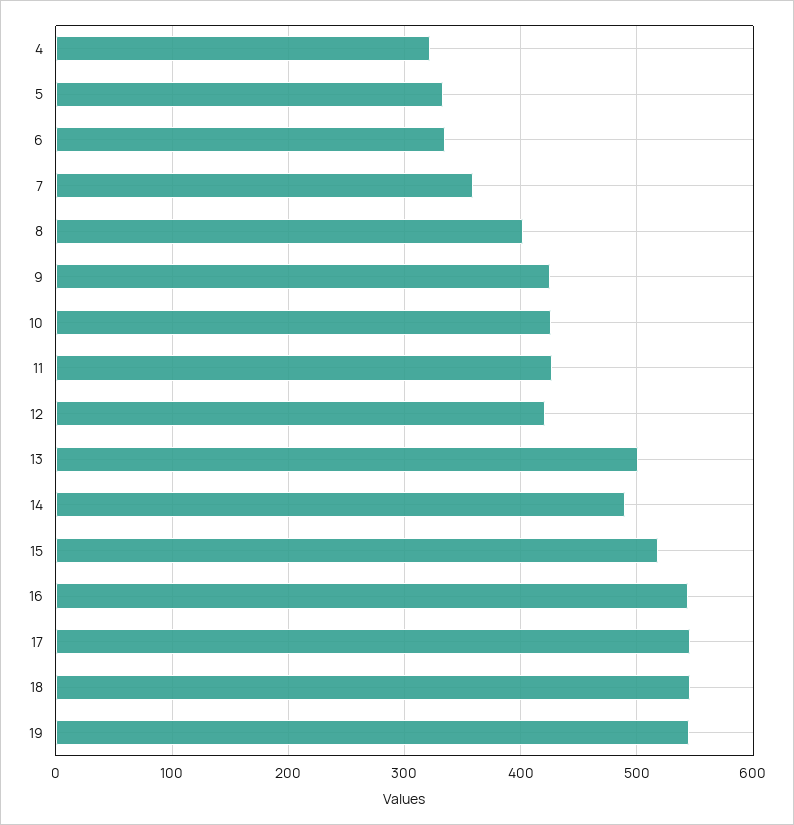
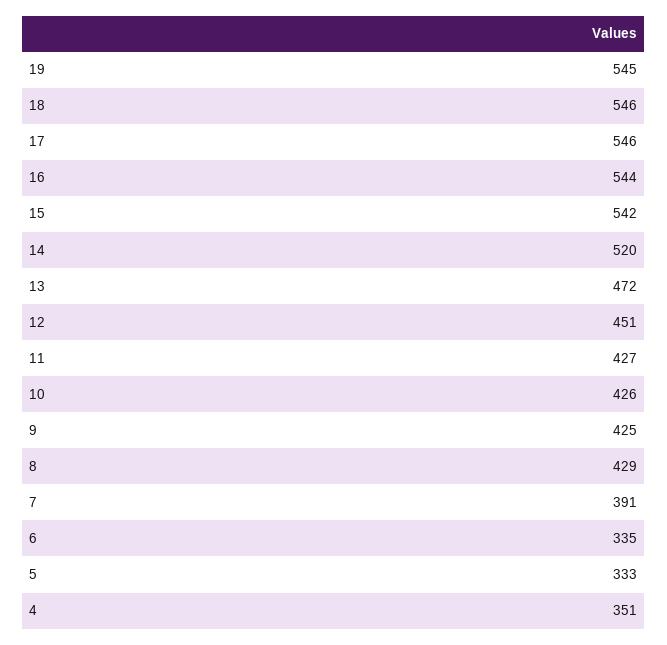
4: 320 -> 351
7: 360 -> 391
8: 400 -> 429
12: 420 -> 451
13: 500 -> 472
14: 490 -> 520
15: 520 -> 542

